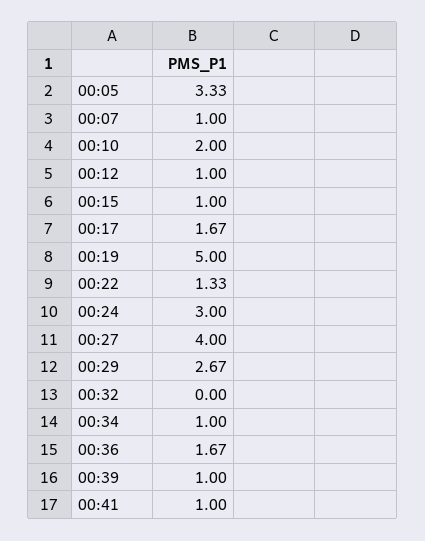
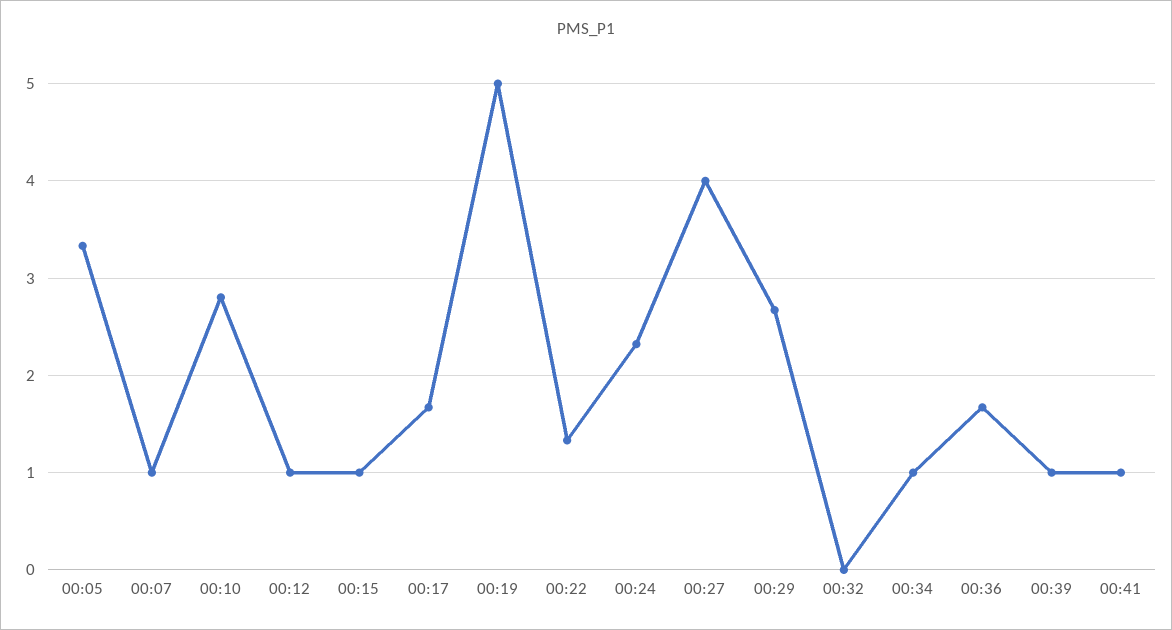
00:10: 2 -> 2.8
00:24: 3 -> 2.3

